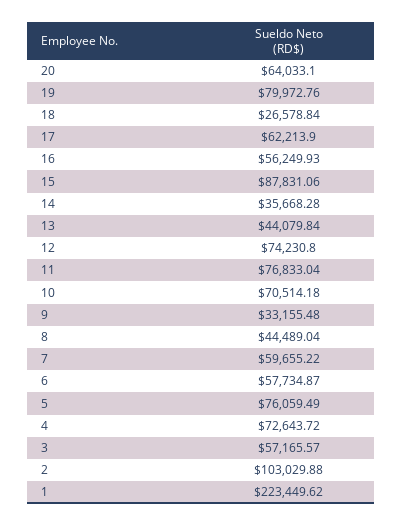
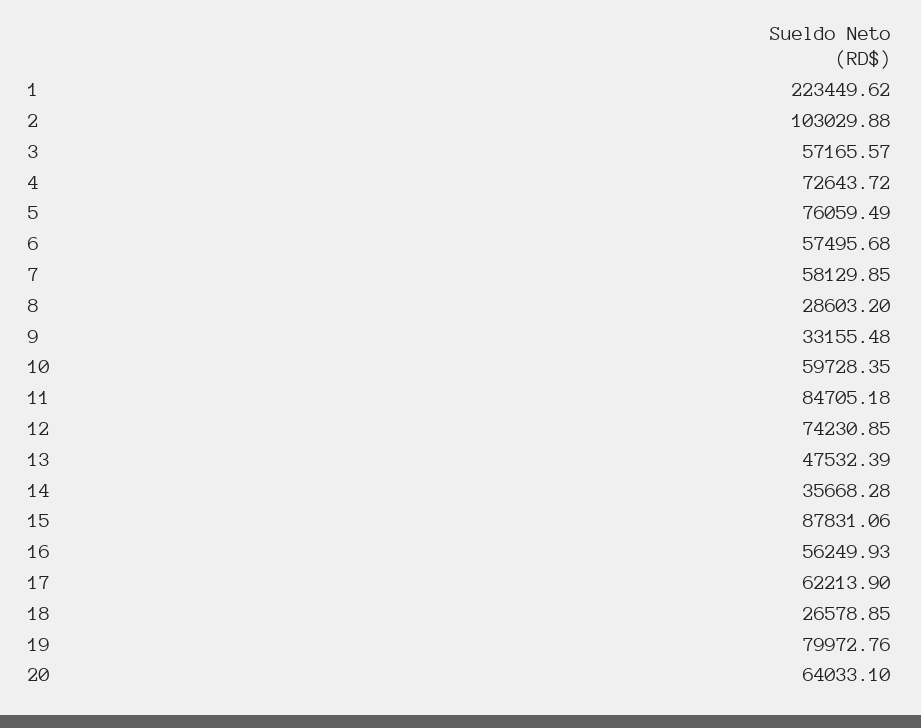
18: 26578.84 -> 26578.85
13: 44079.84 -> 47532.39
12: 74230.8 -> 74230.85
11: 76833.04 -> 84705.18
10: 70514.18 -> 59728.35
8: 44489.04 -> 28603.2
7: 59655.22 -> 58129.85
6: 57734.87 -> 57495.68

